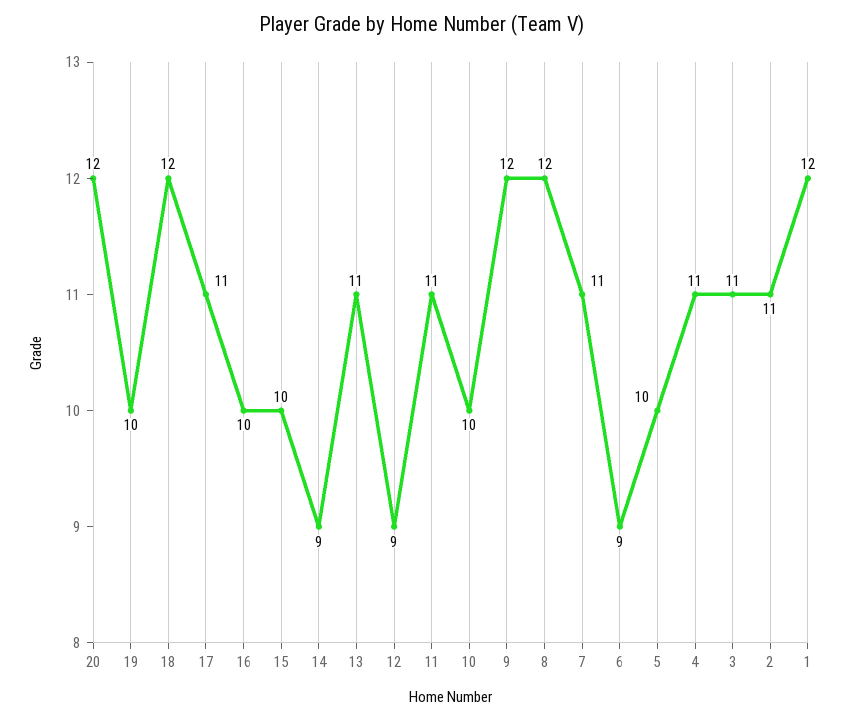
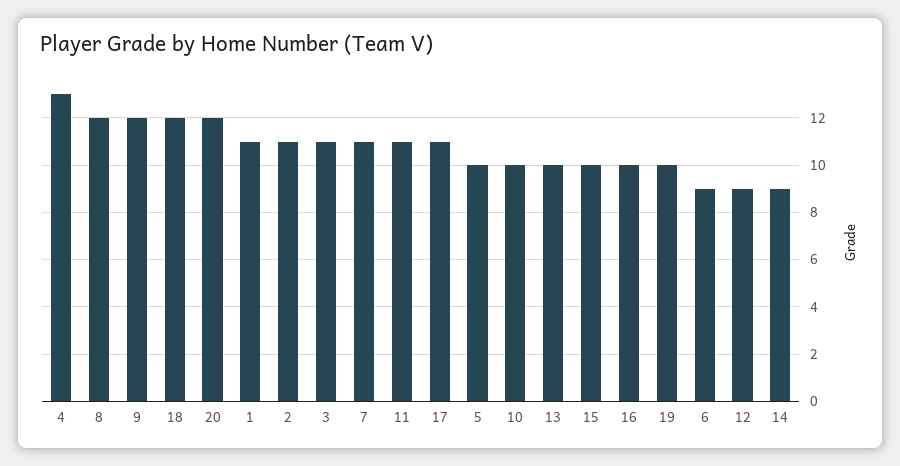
13: 11 -> 10
4: 11 -> 13
1: 12 -> 11

